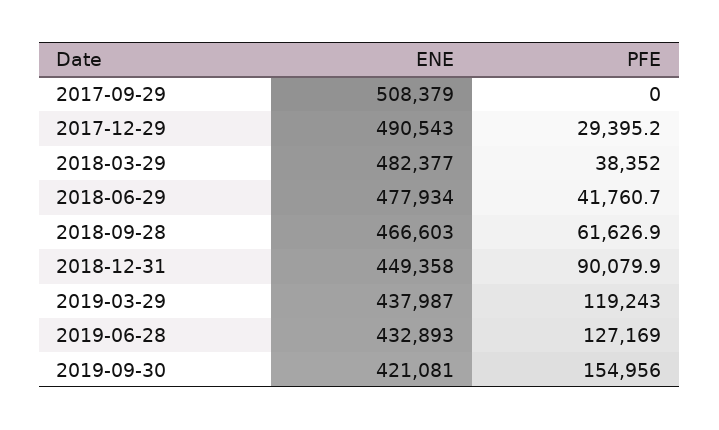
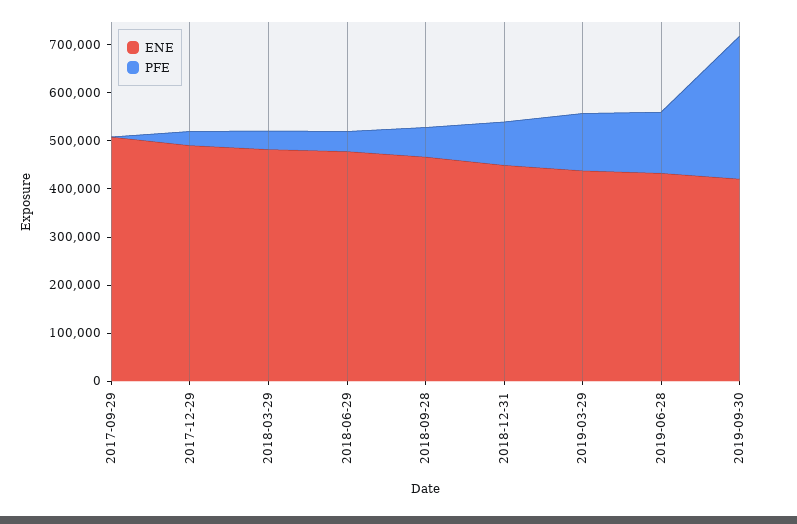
PFE, 2019-09-30: 154956 -> 300000

